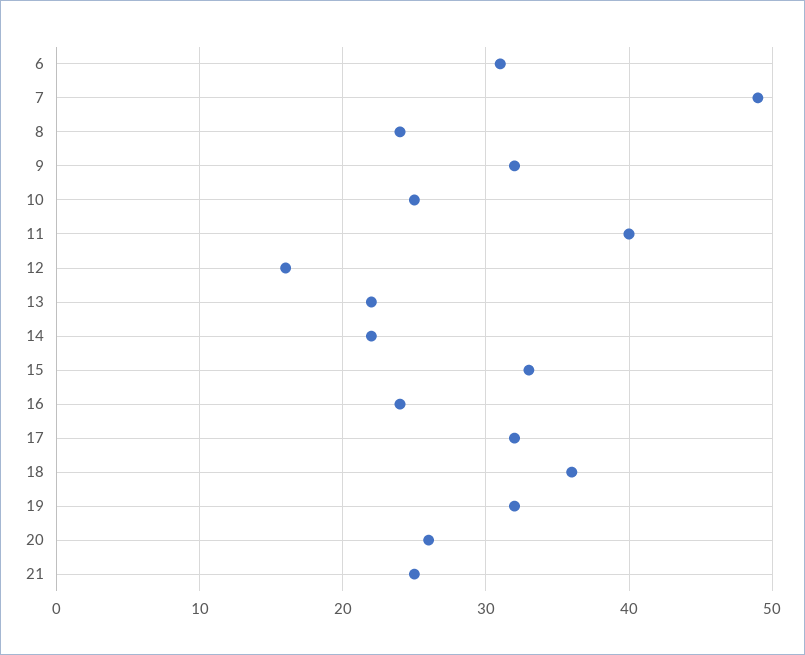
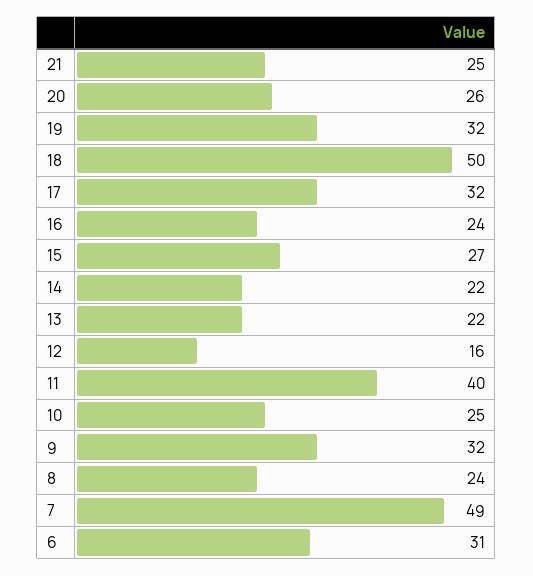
15: 33 -> 27
18: 36 -> 50

